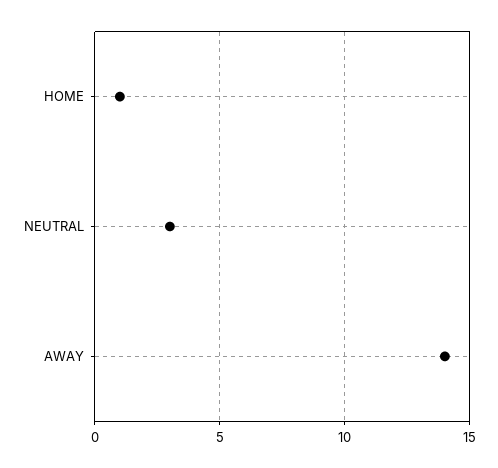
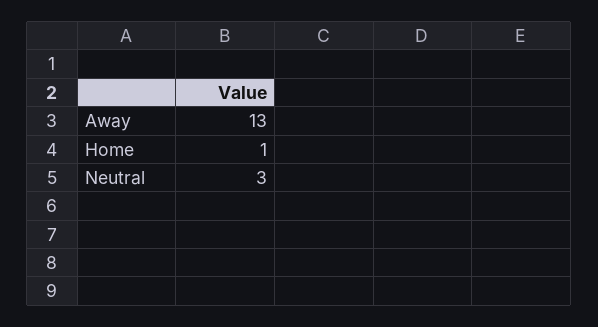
AWAY: 14 -> 13

